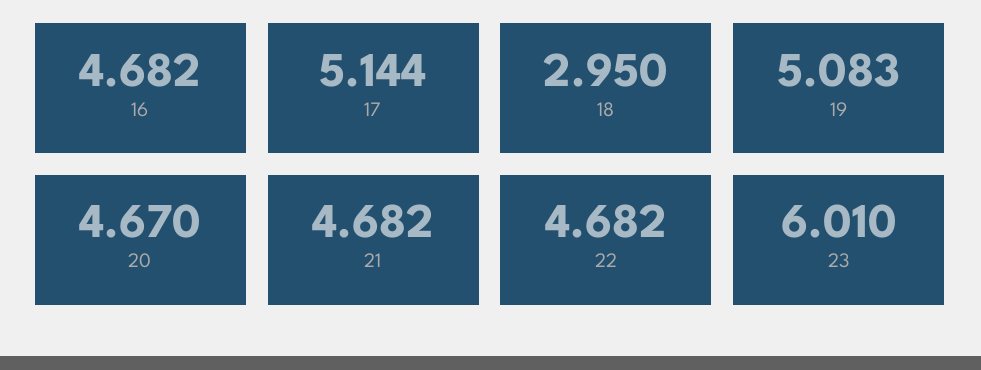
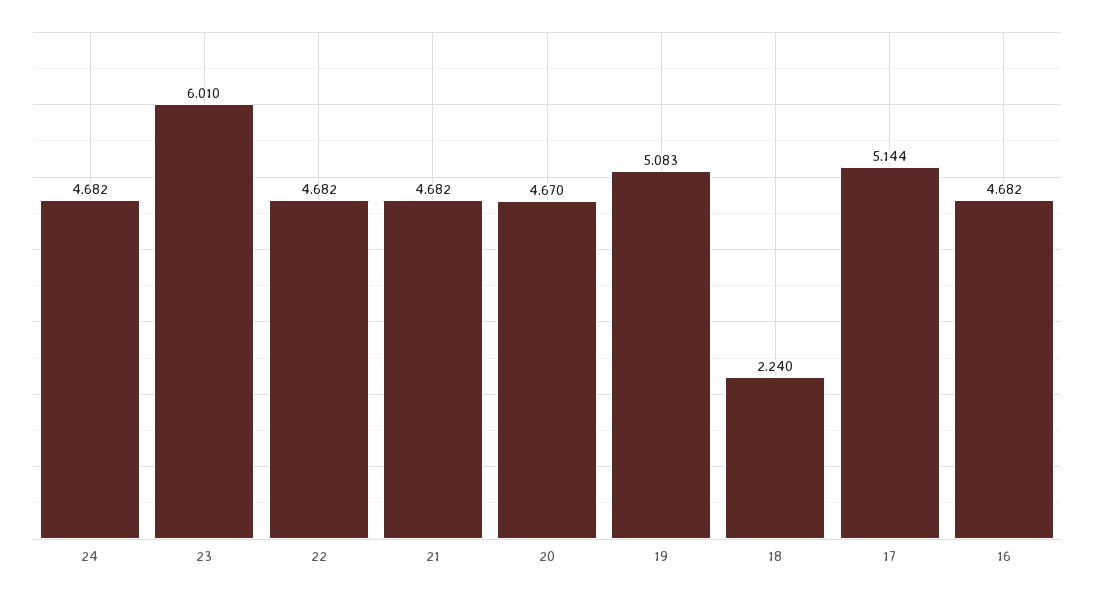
18: 2.95 -> 2.24
24: none -> 4.682

